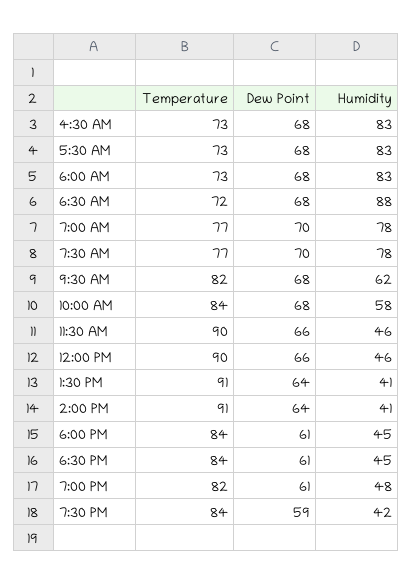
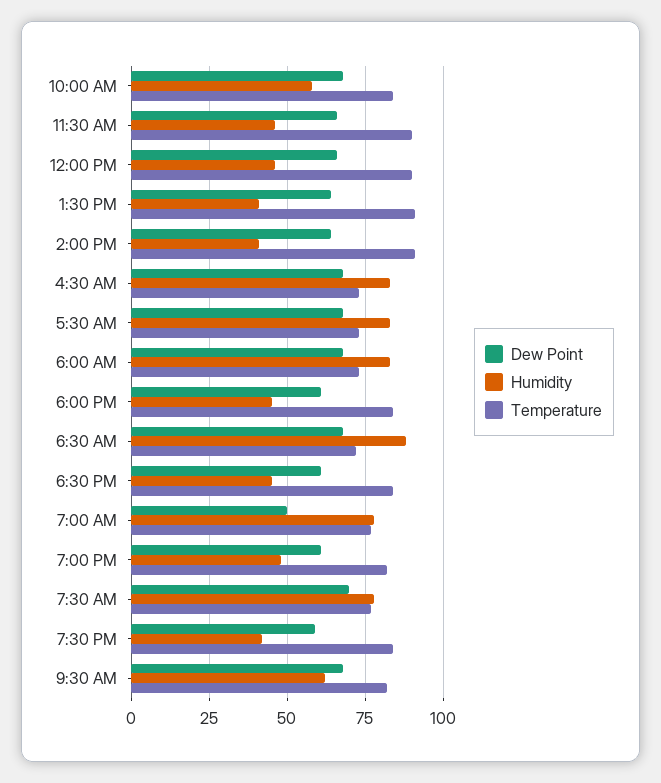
Dew Point, 7:00 AM: 70 -> 50

